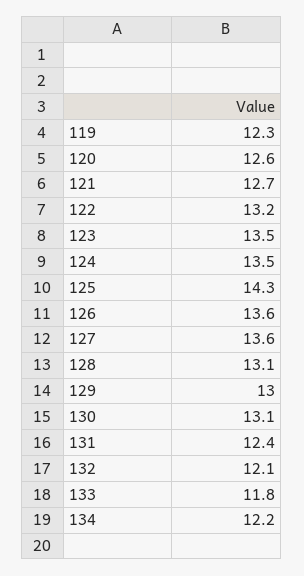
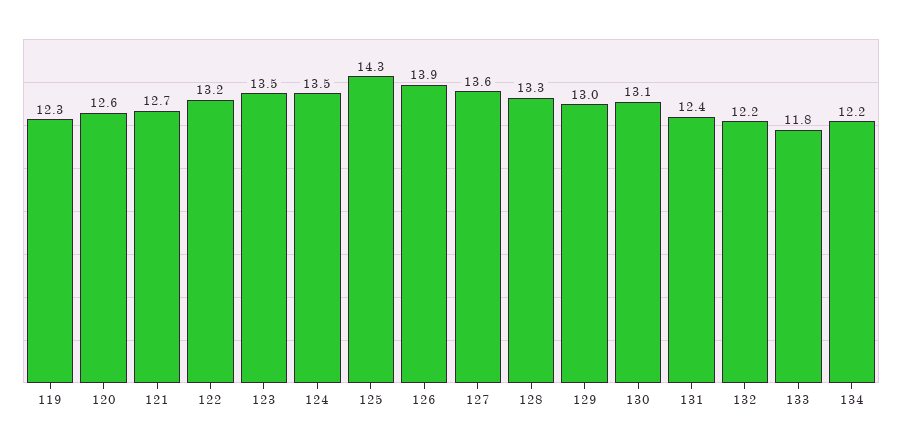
126: 13.6 -> 13.9
128: 13.1 -> 13.3
132: 12.1 -> 12.2

